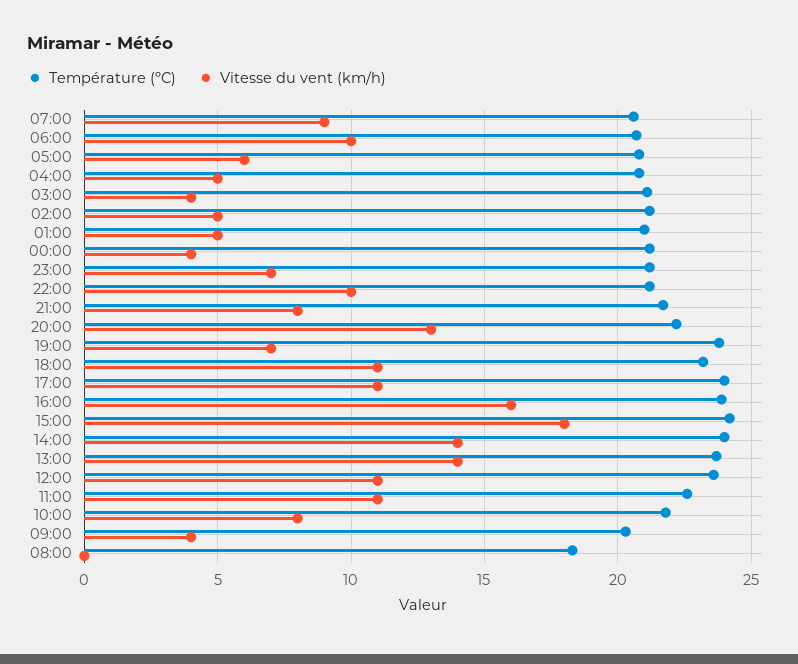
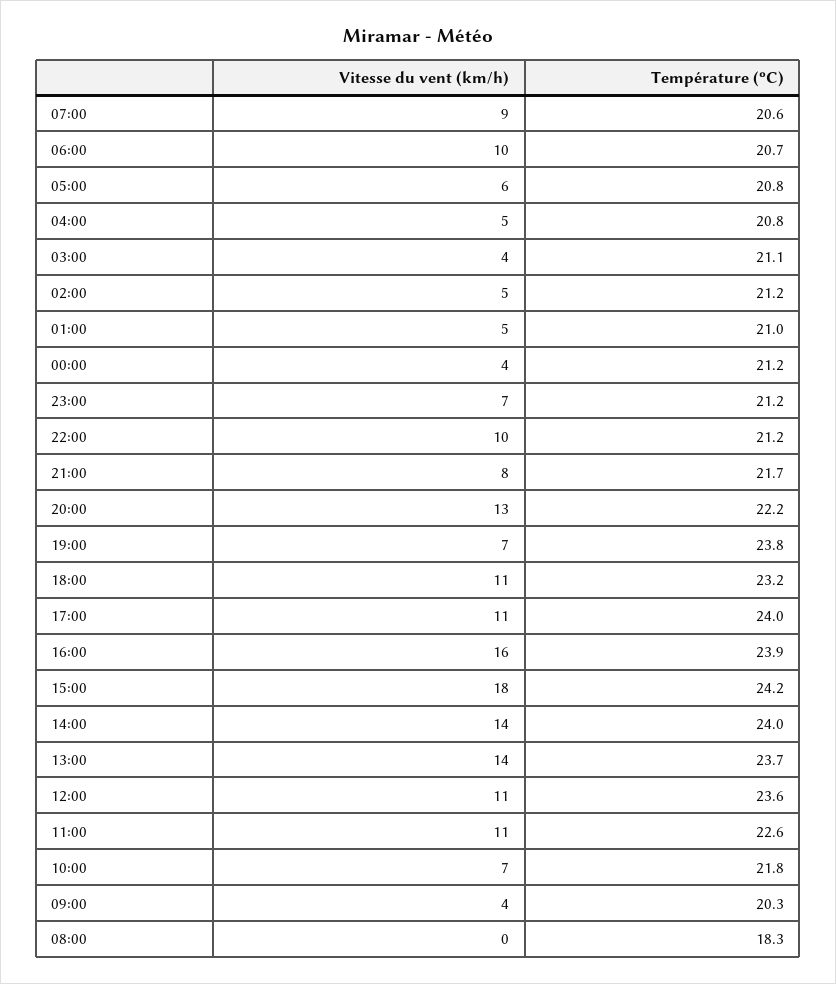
Vitesse du vent (km/h), 10:00: 8 -> 7

